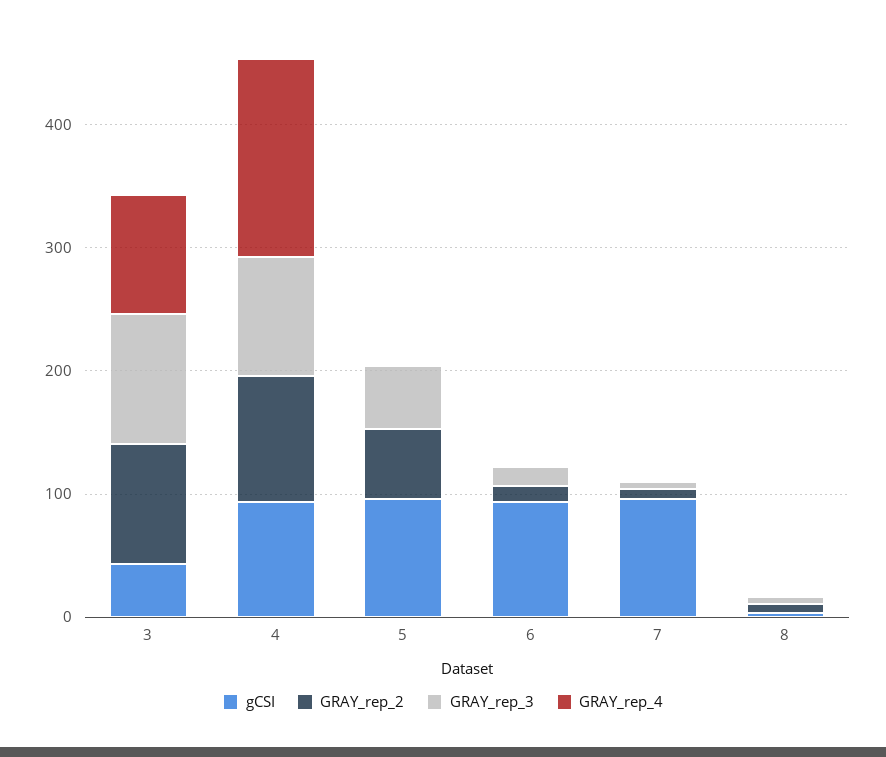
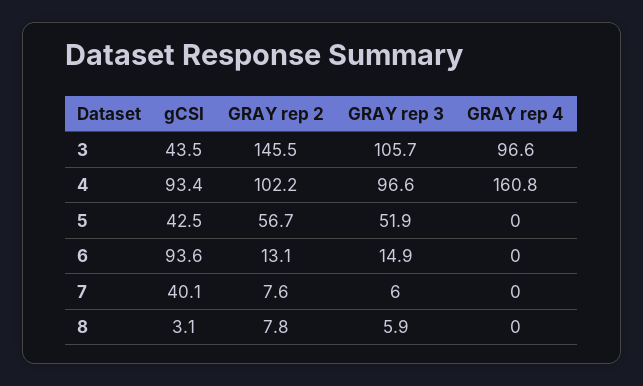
GRAY_rep_2, 3: 100 -> 145.5
gCSI, 5: 100 -> 42.5
gCSI, 7: 100 -> 40.1

